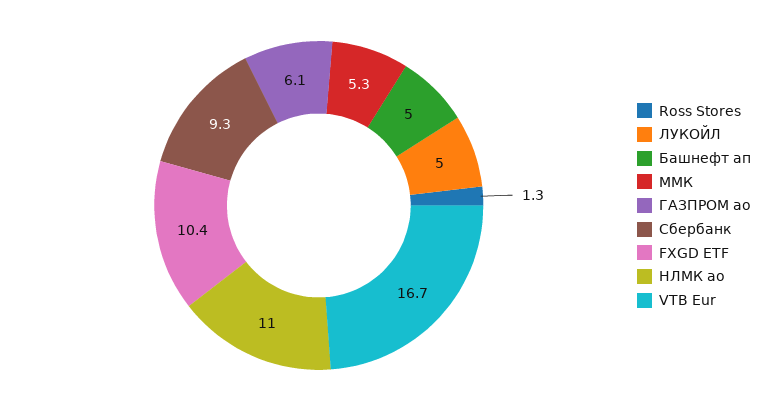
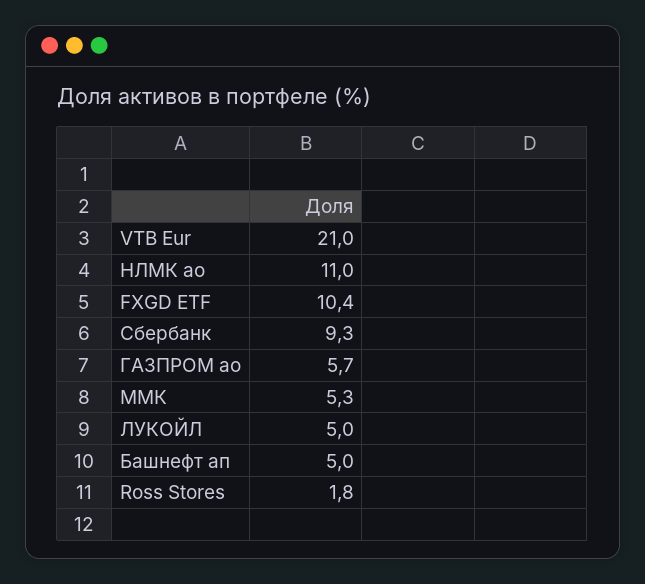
Ross Stores: 1.3 -> 1.8
ГАЗПРОМ ао: 6.1 -> 5.7
VTB Eur: 16.7 -> 21

